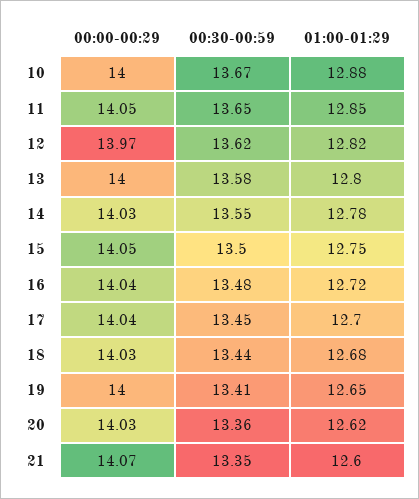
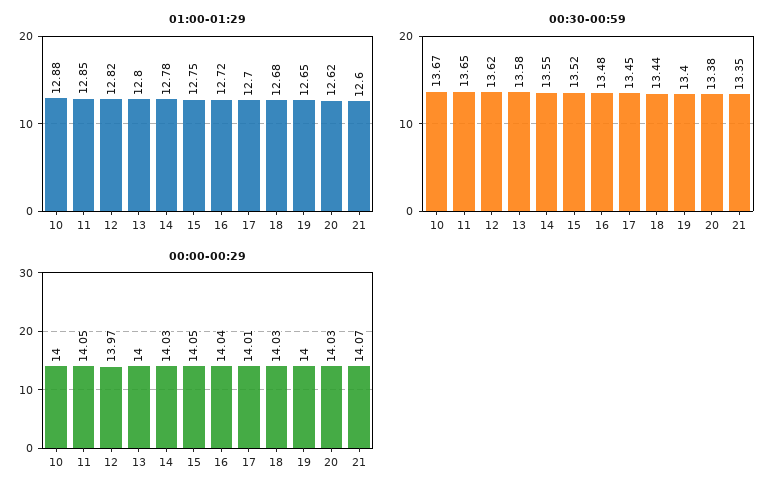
00:30-00:59, 15: 13.5 -> 13.52
00:00-00:29, 17: 14.04 -> 14.01
00:30-00:59, 19: 13.41 -> 13.4
00:30-00:59, 20: 13.36 -> 13.38

